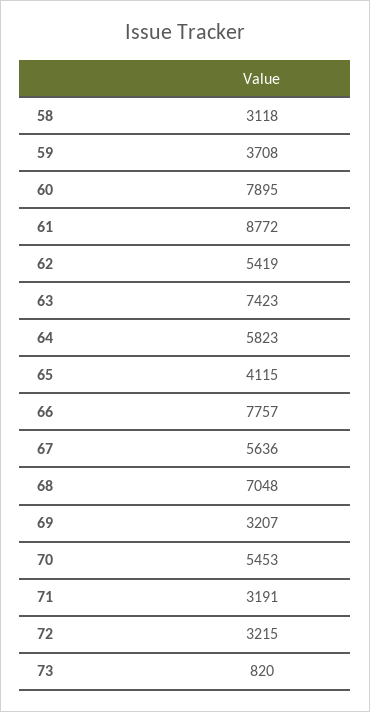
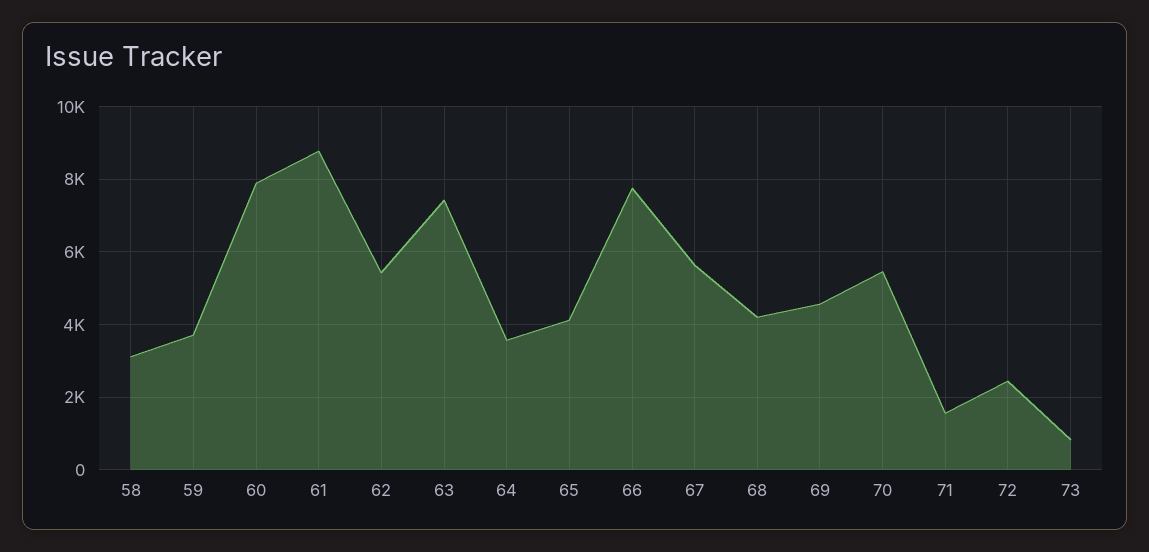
64: 5823 -> 3600
68: 7048 -> 4200
69: 3207 -> 4600
71: 3191 -> 1600
72: 3215 -> 2400

